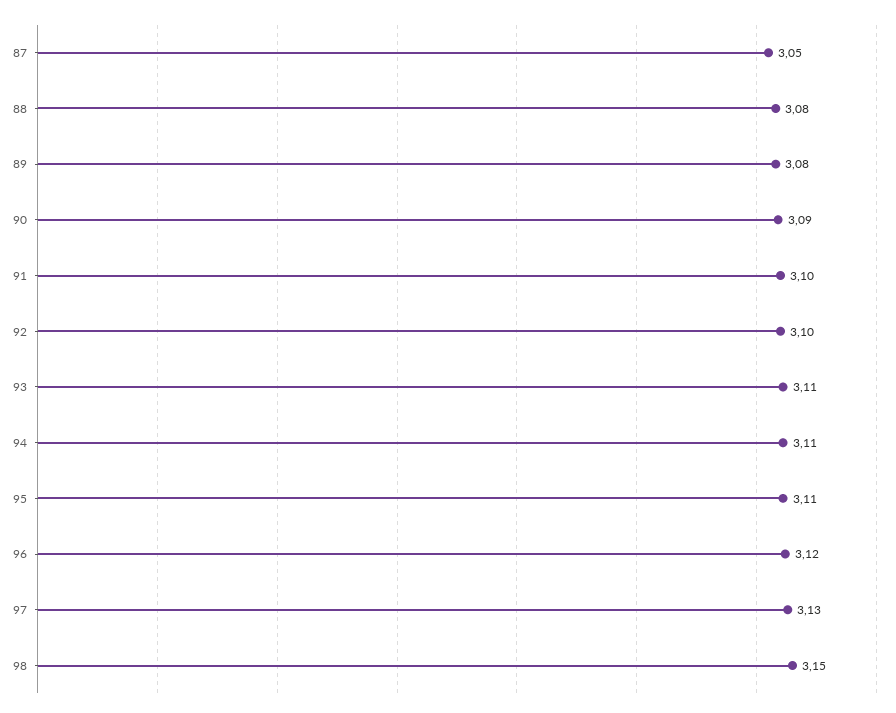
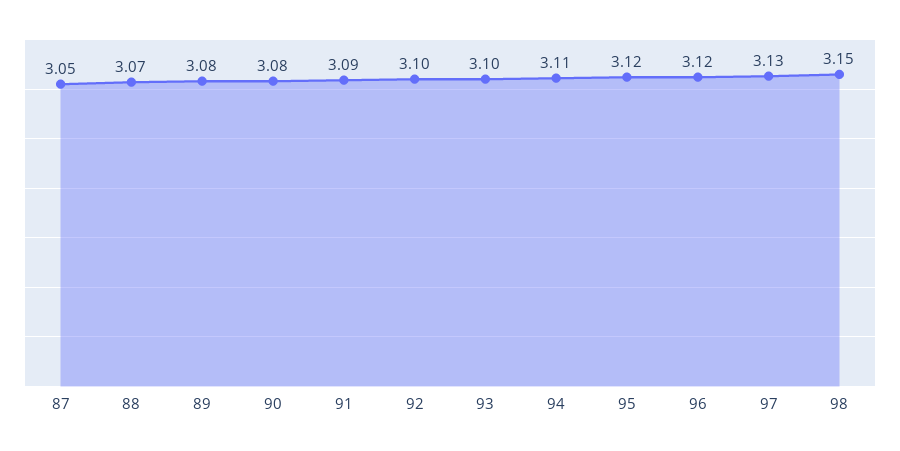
88: 3.08 -> 3.07
90: 3.09 -> 3.08
91: 3.1 -> 3.09
93: 3.11 -> 3.1
95: 3.11 -> 3.12

